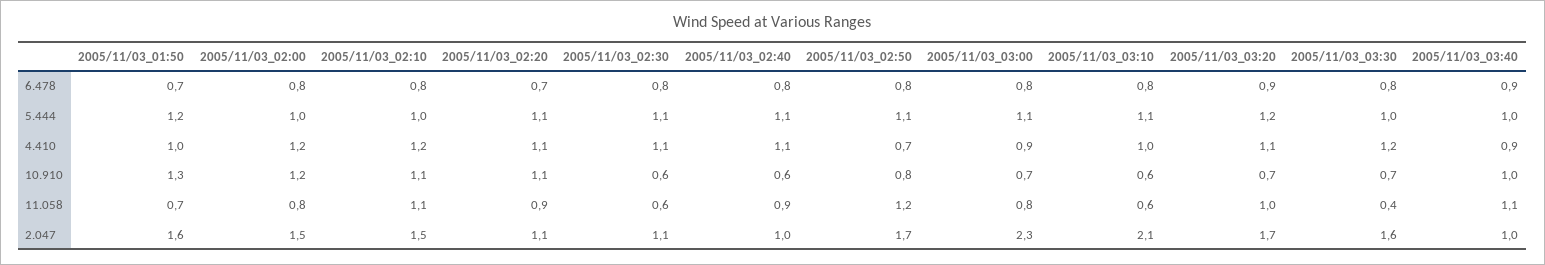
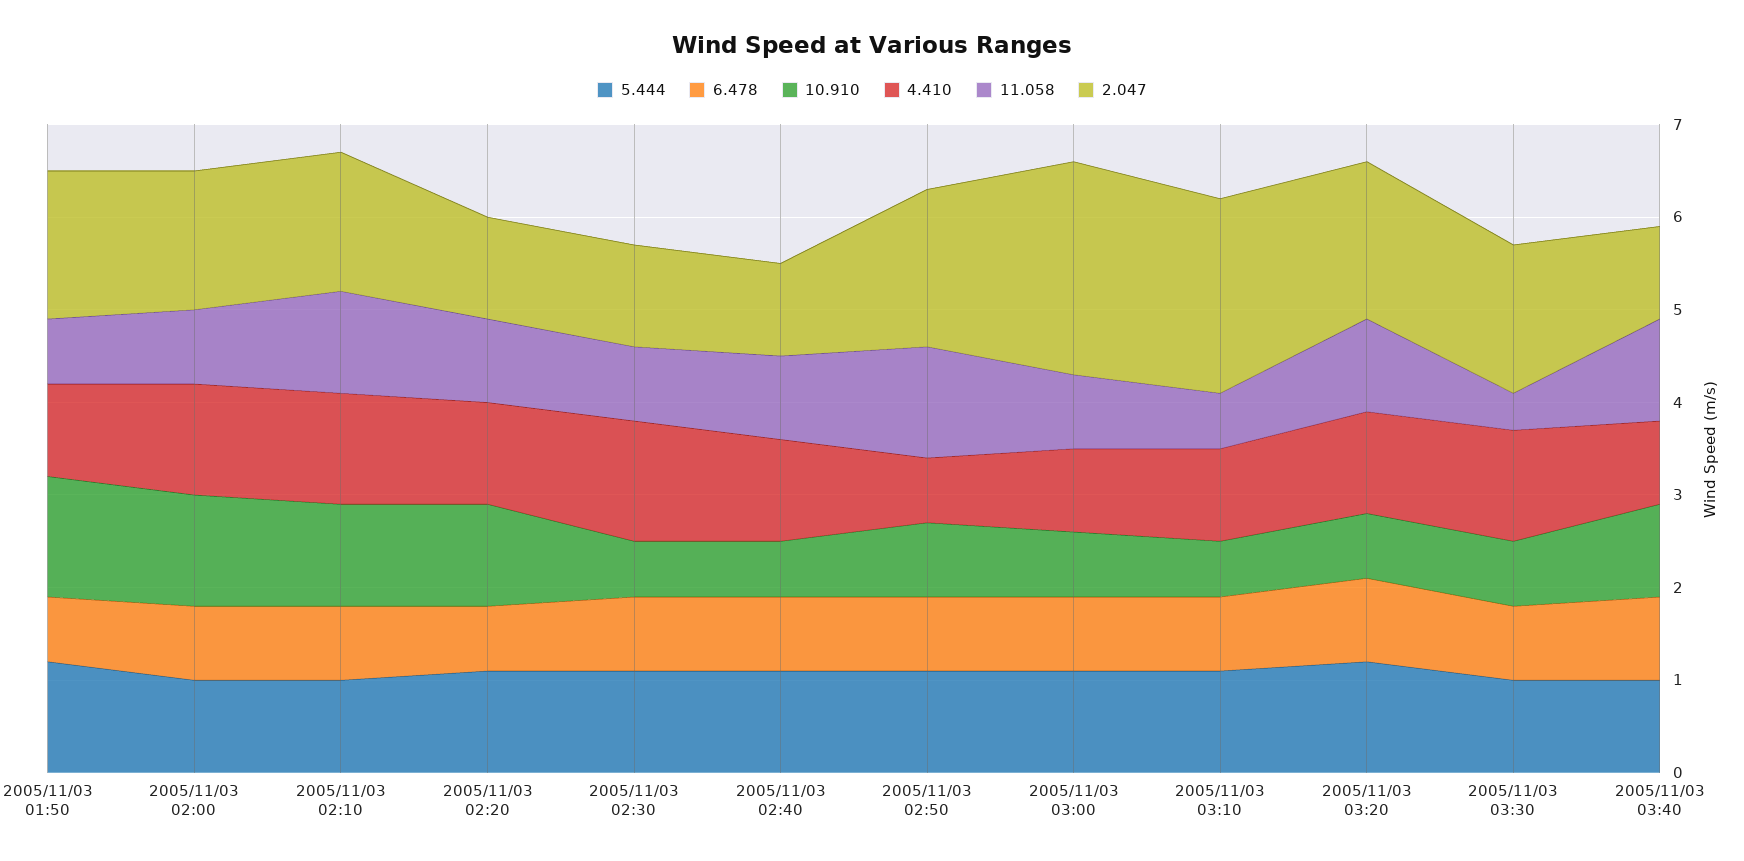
4.410, 2005/11/03_02:30: 1.1 -> 1.3
11.058, 2005/11/03_02:30: 0.6 -> 0.8

